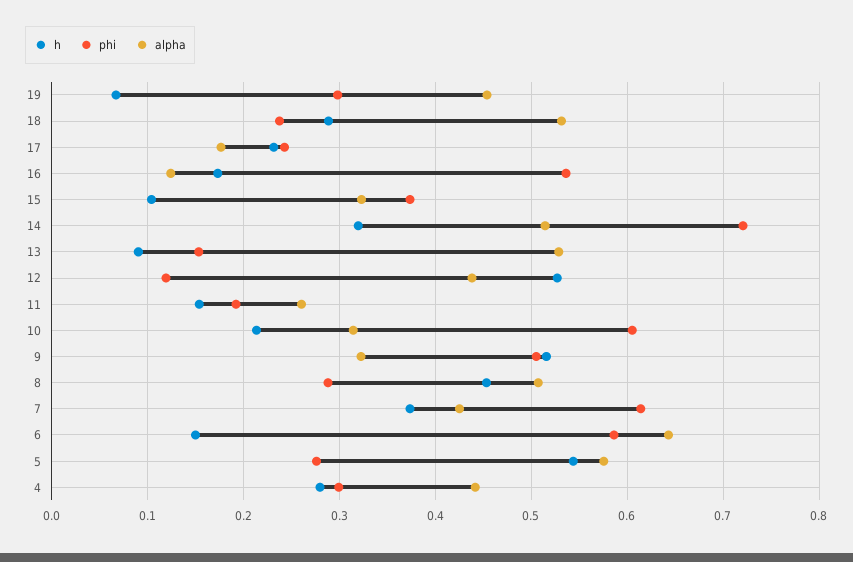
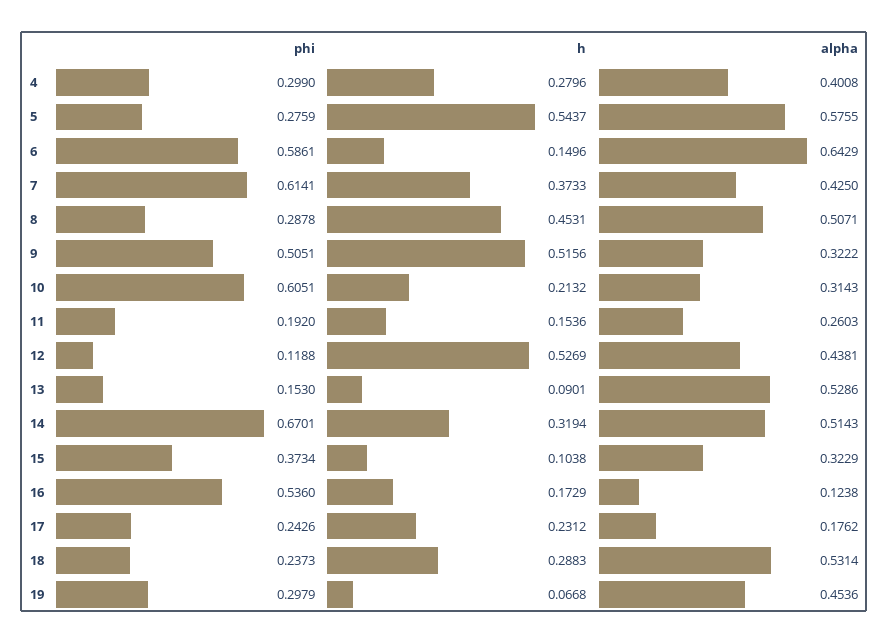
phi, 14: 0.72 -> 0.6701
alpha, 4: 0.44 -> 0.4008

